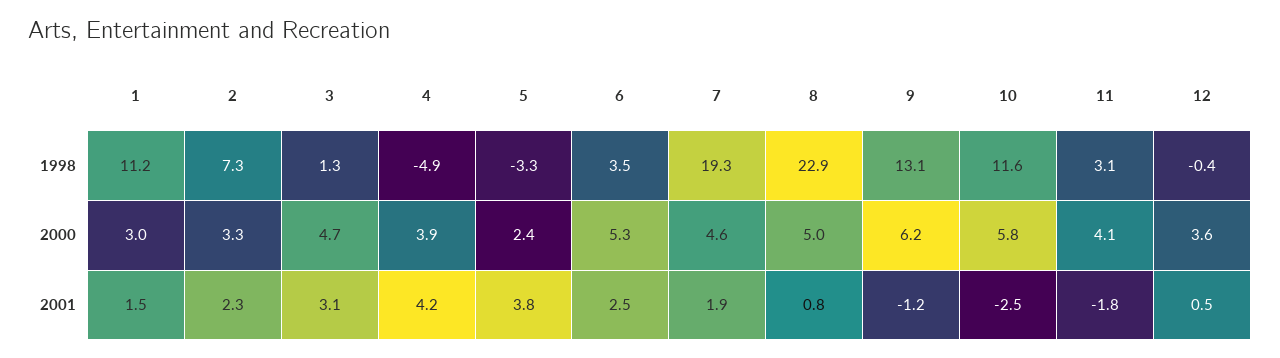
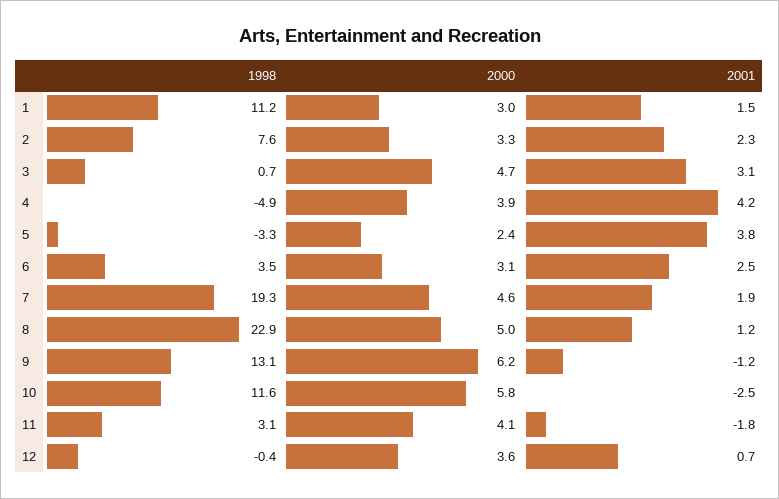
2, 1998: 7.3 -> 7.6
3, 1998: 1.3 -> 0.7
6, 2000: 5.3 -> 3.1
8, 2001: 0.8 -> 1.2
12, 2001: 0.5 -> 0.7

